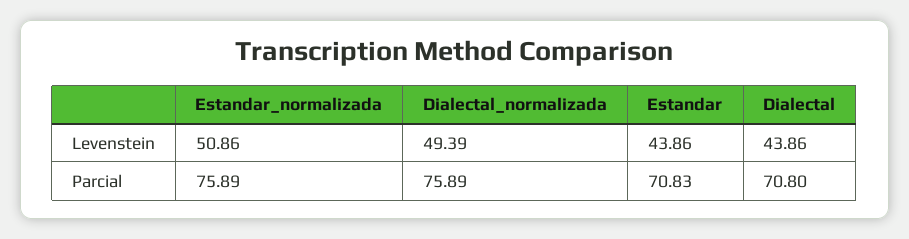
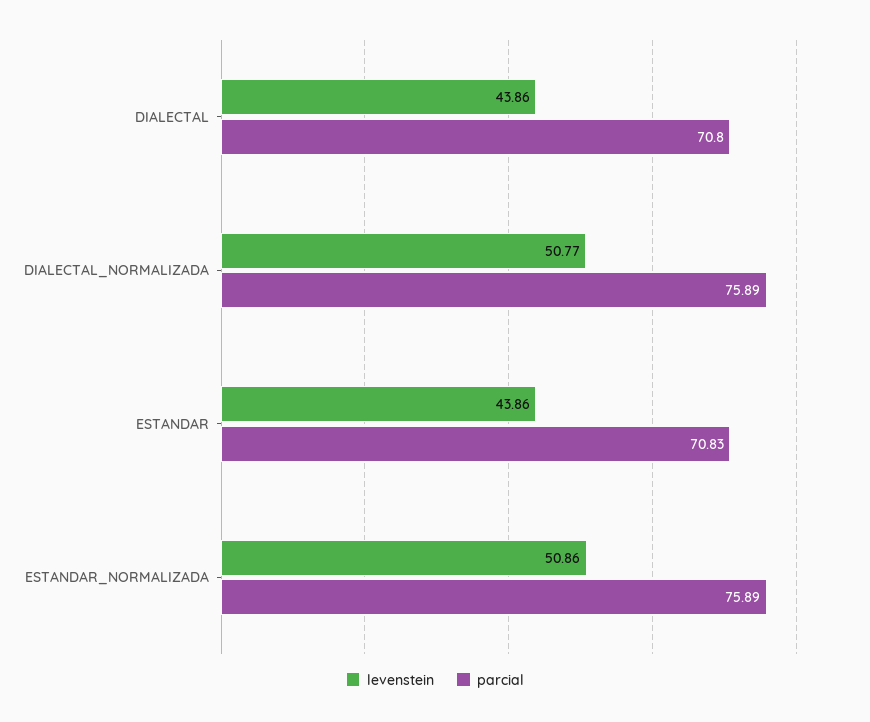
Levenstein, Dialectal_normalizada: 49.39 -> 50.77

